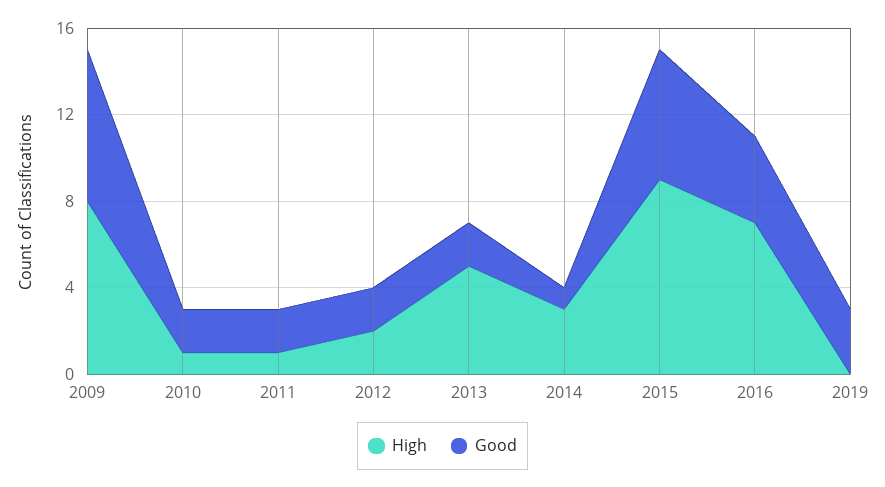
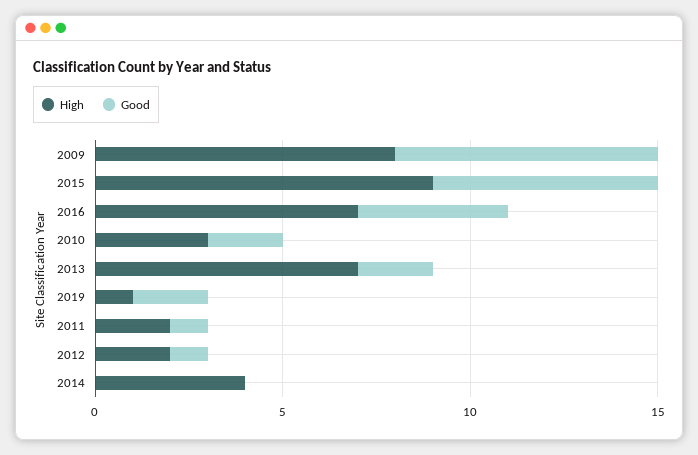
High, 2010: 1 -> 3
High, 2011: 1 -> 2
Good, 2011: 2 -> 1
Good, 2012: 2 -> 1
High, 2013: 5 -> 7
High, 2014: 3 -> 4
Good, 2014: 1 -> 0
High, 2019: 0 -> 1
Good, 2019: 3 -> 2

